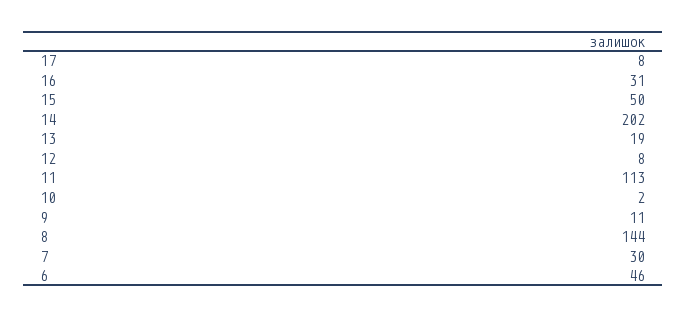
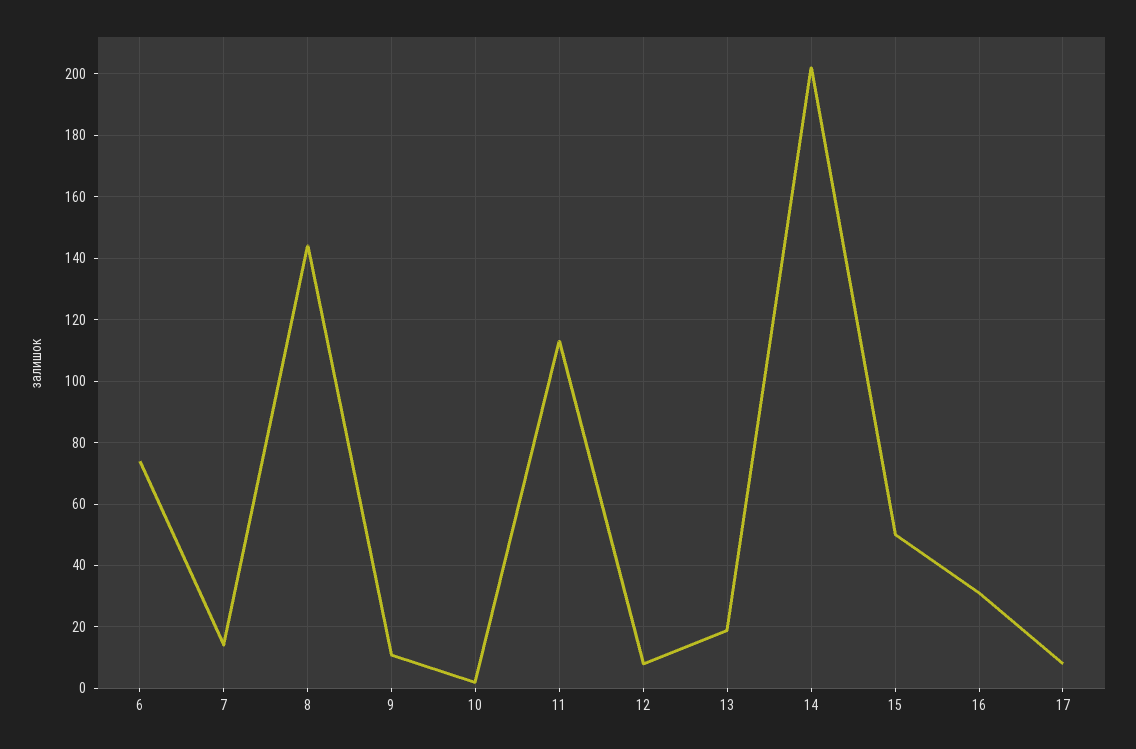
7: 30 -> 15
6: 46 -> 75

